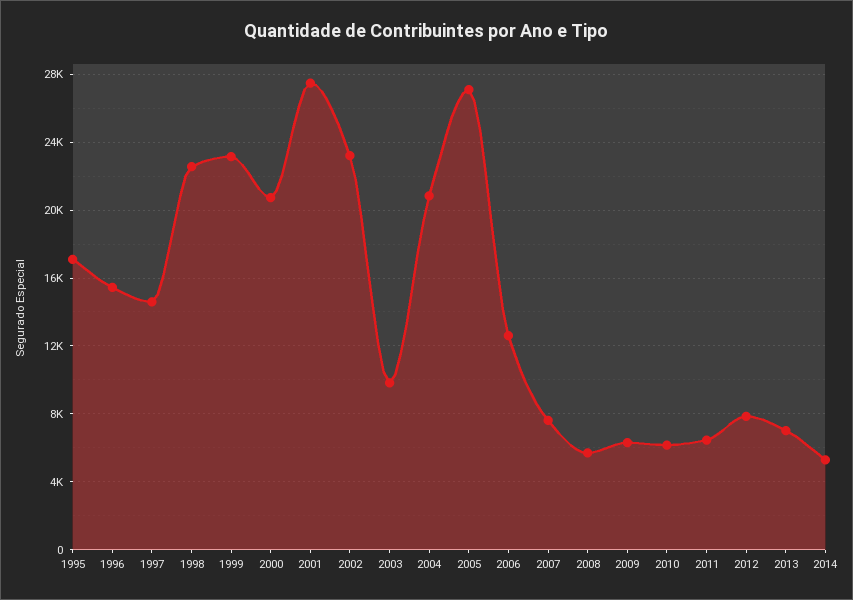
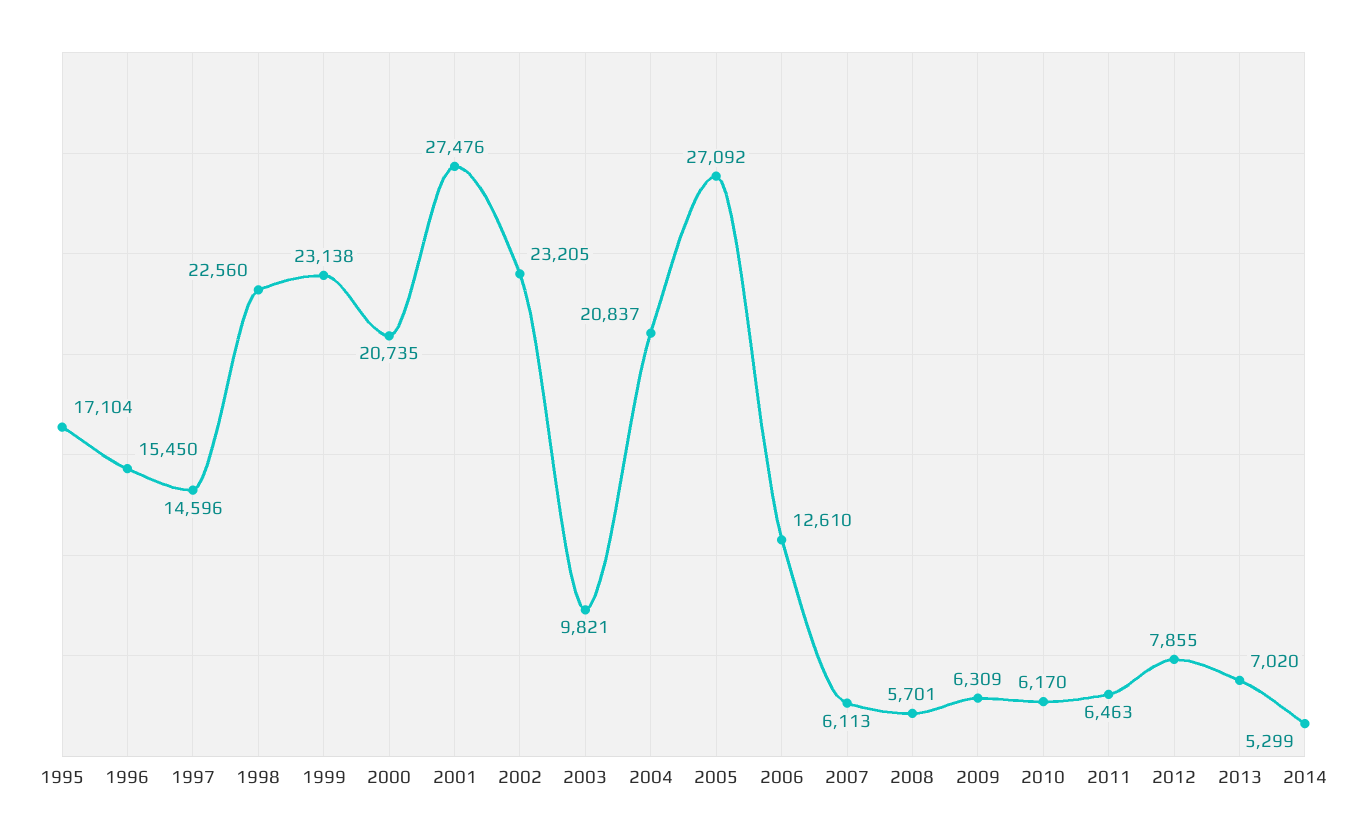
2007: 7500 -> 6113

